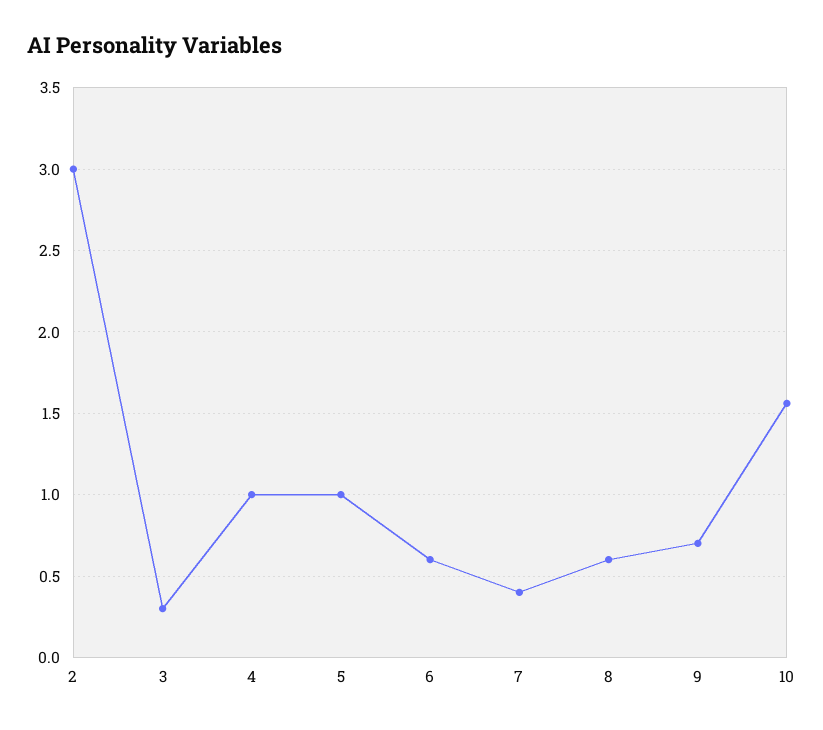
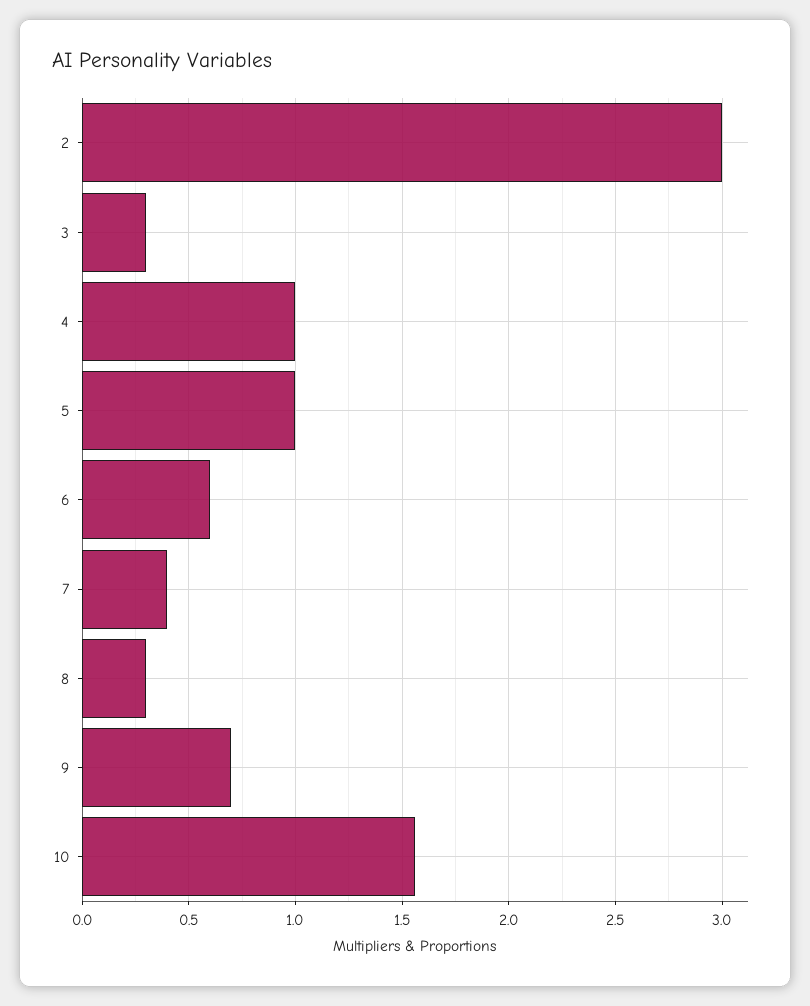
8: 0.6 -> 0.3

